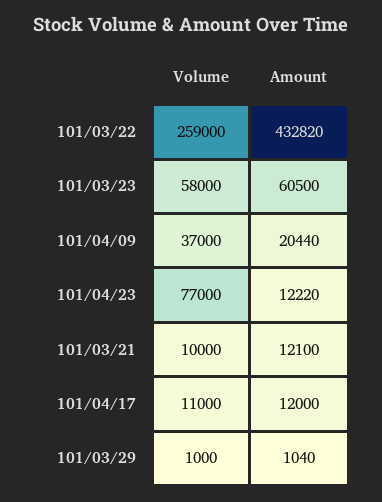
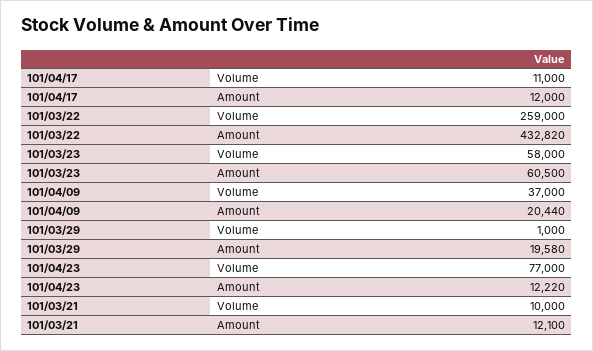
Amount, 101/03/29: 1040 -> 19580

